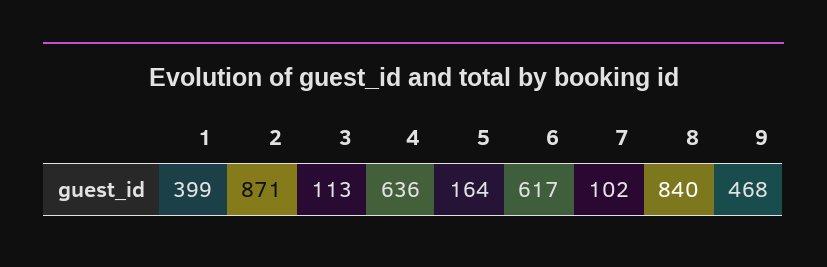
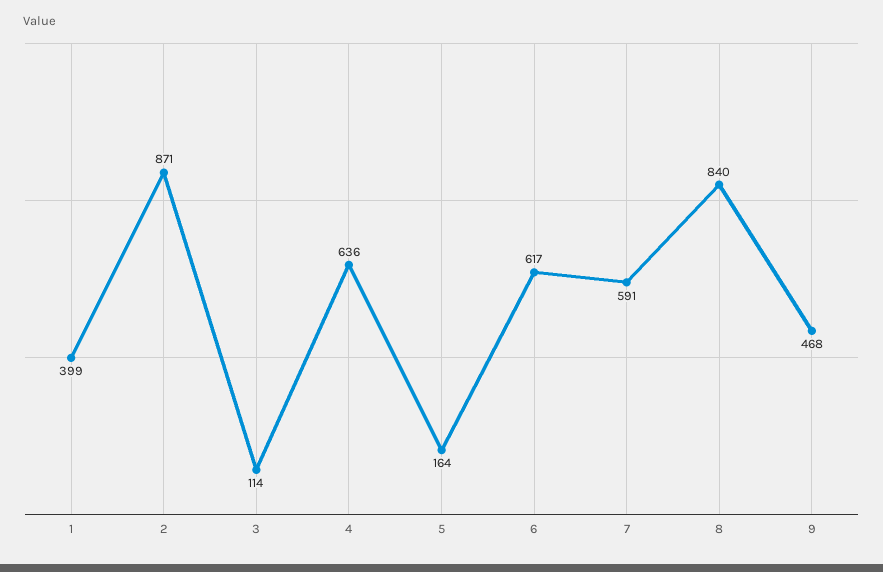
3: 113 -> 114
7: 102 -> 591

